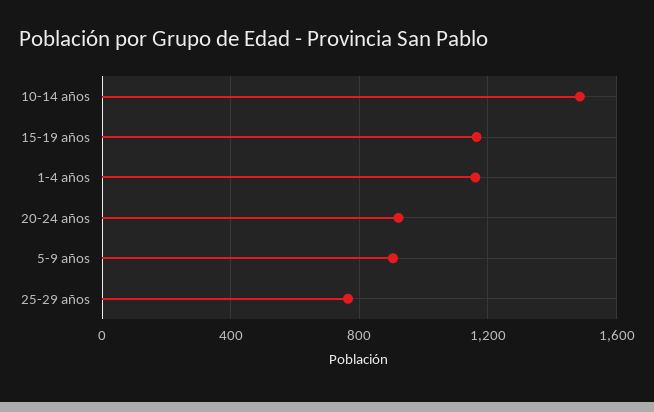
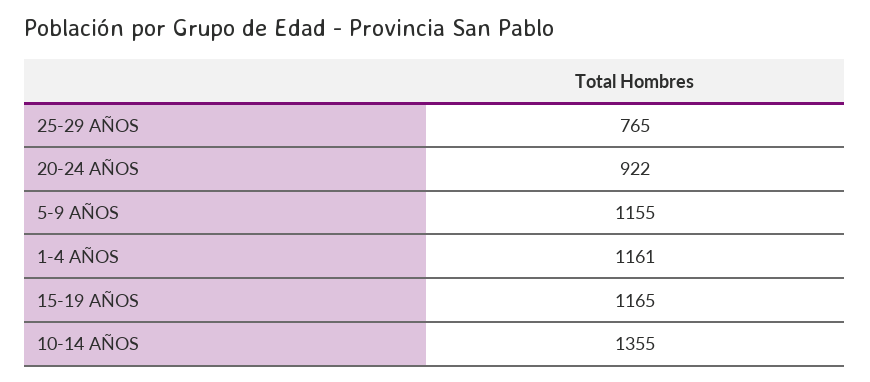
10-14 años: 1500 -> 1355
5-9 años: 900 -> 1155

